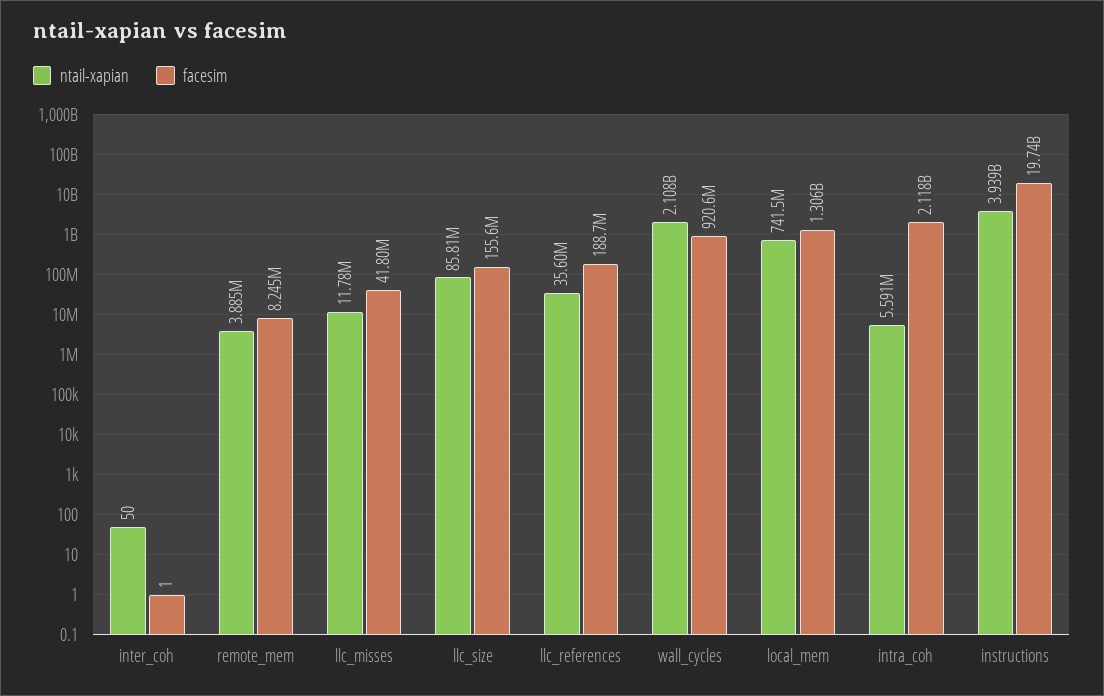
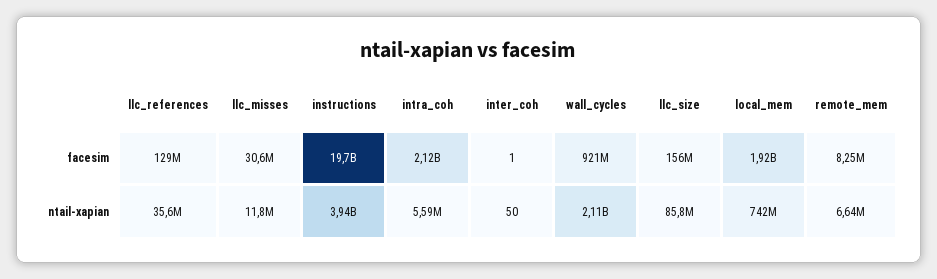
ntail-xapian, remote_mem: 3885000 -> 6640000
facesim, llc_misses: 41800000 -> 30600000
facesim, llc_references: 188700000 -> 129000000
facesim, local_mem: 1306000000 -> 1920000000

